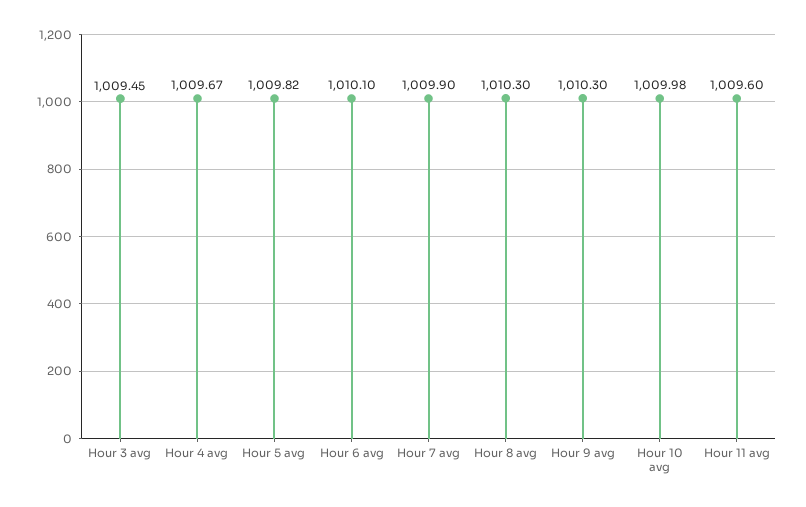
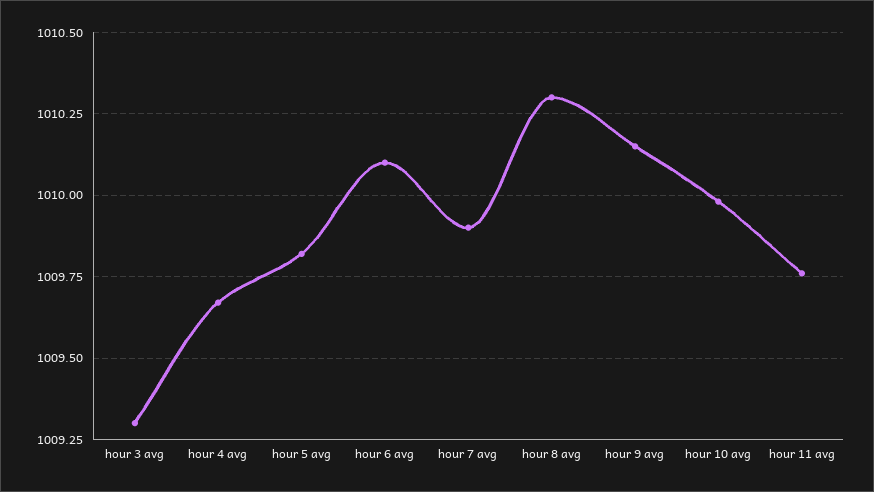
Hour 3 avg: 1009.45 -> 1009.3
Hour 9 avg: 1010.3 -> 1010.15
Hour 11 avg: 1009.6 -> 1009.75

